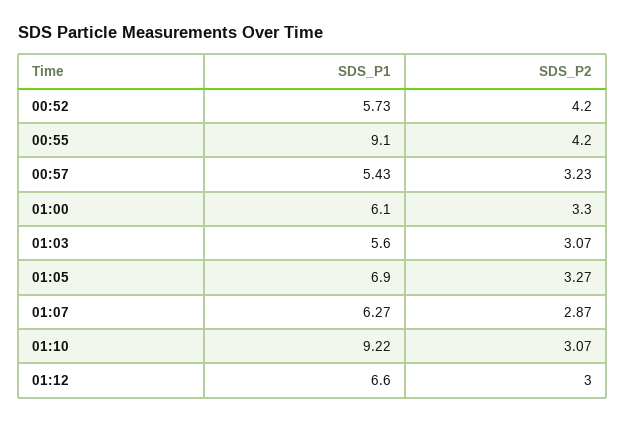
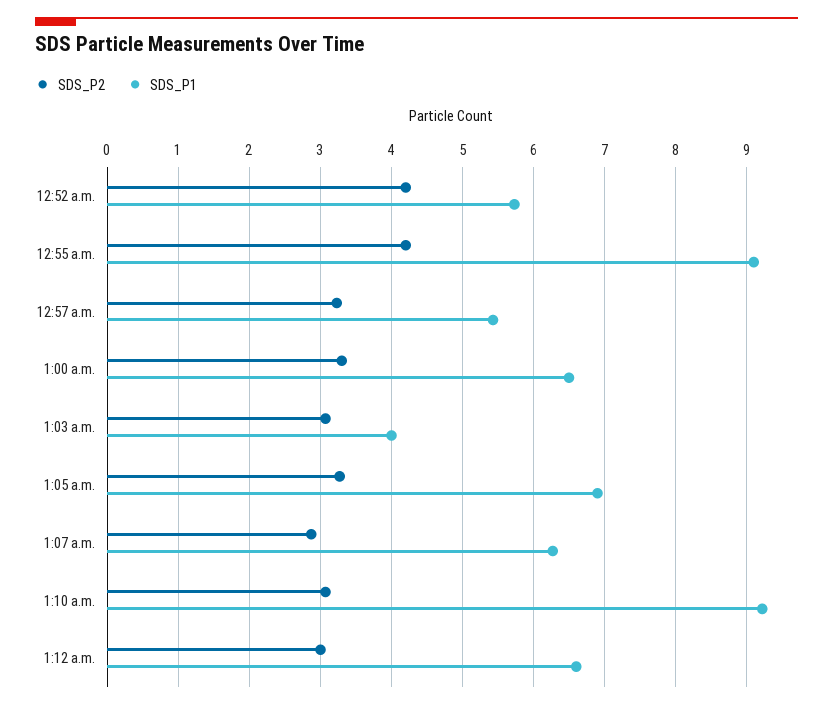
SDS_P1, 01:00: 6.1 -> 6.5
SDS_P1, 01:03: 5.6 -> 4

